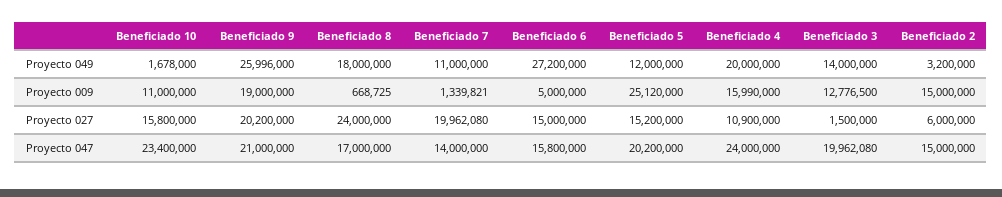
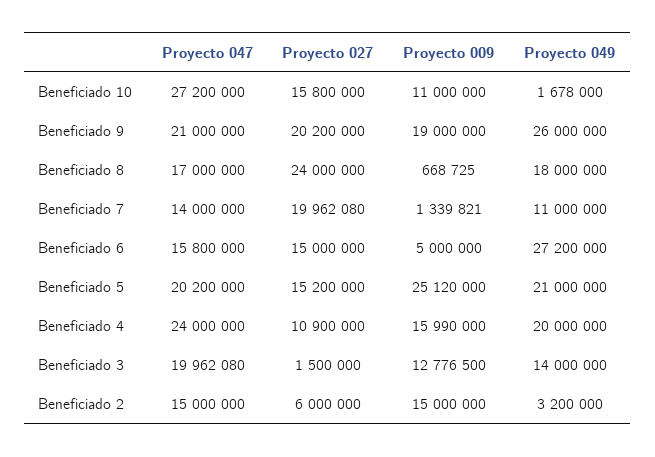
Beneficiado 9, Proyecto 049: 25996000 -> 26000000
Beneficiado 5, Proyecto 049: 12000000 -> 21000000
Beneficiado 10, Proyecto 047: 23400000 -> 27200000

